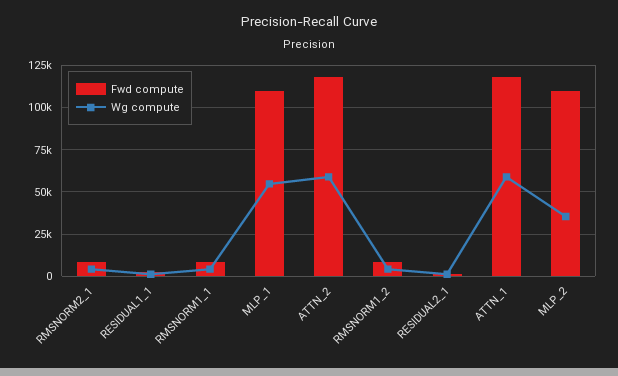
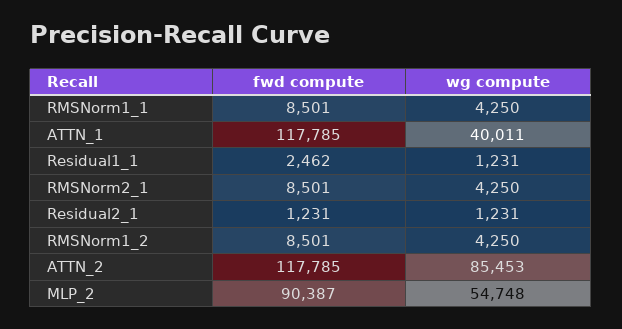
Fwd compute, MLP_1: 110000 -> none
Wg compute, MLP_1: 55000 -> none
Wg compute, ATTN_2: 60000 -> 85453
Wg compute, ATTN_1: 60000 -> 40011
Fwd compute, MLP_2: 110000 -> 90387
Wg compute, MLP_2: 35000 -> 54748

